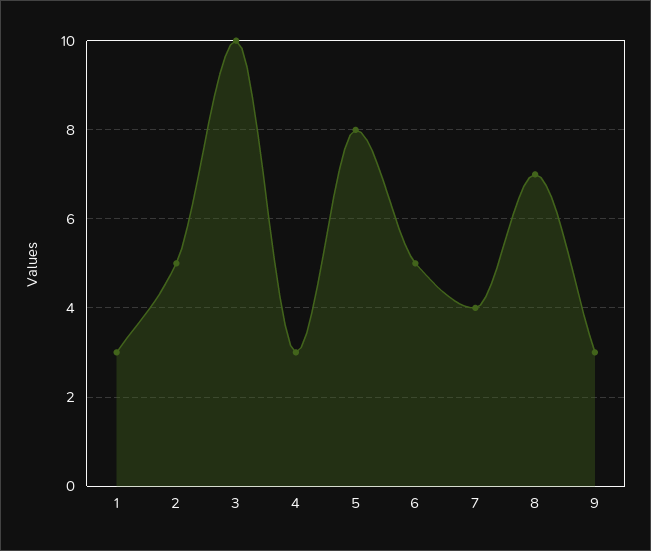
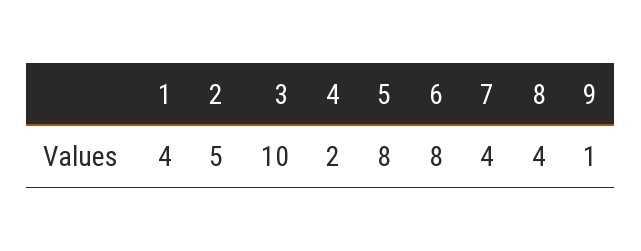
1: 3 -> 4
4: 3 -> 2
6: 5 -> 8
8: 7 -> 4
9: 3 -> 1

